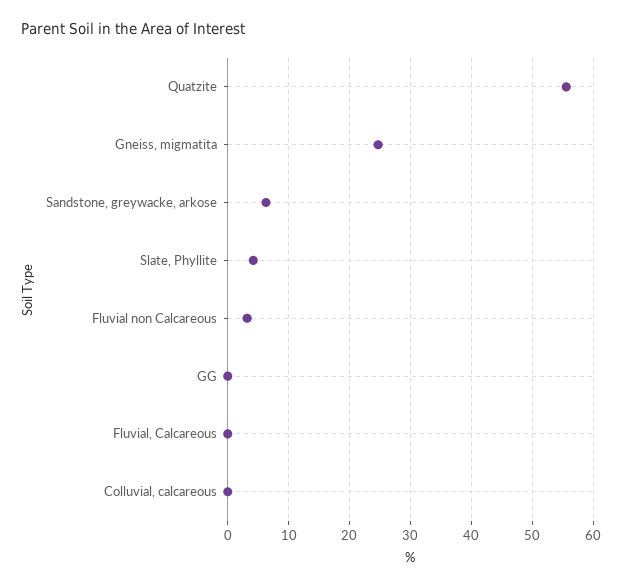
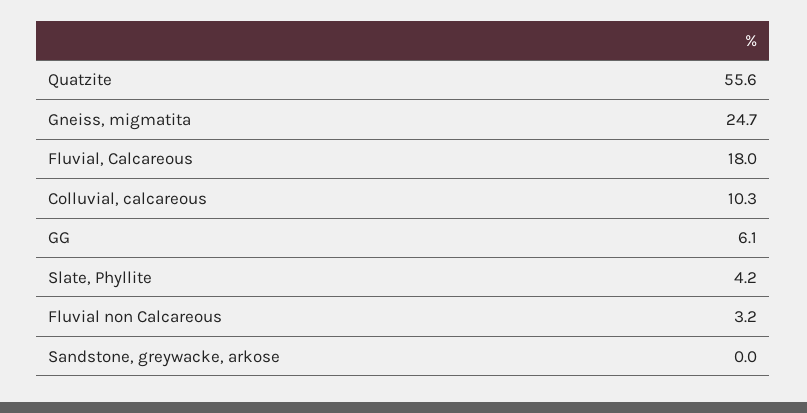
Sandstone, greywacke, arkose: 6 -> 0
GG: 0 -> 6.1
Fluvial, Calcareous: 0 -> 18
Colluvial, calcareous: 0 -> 10.3

